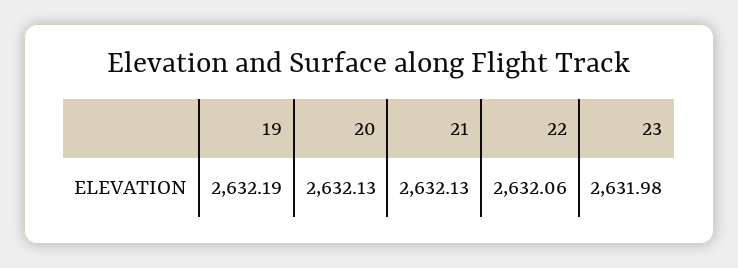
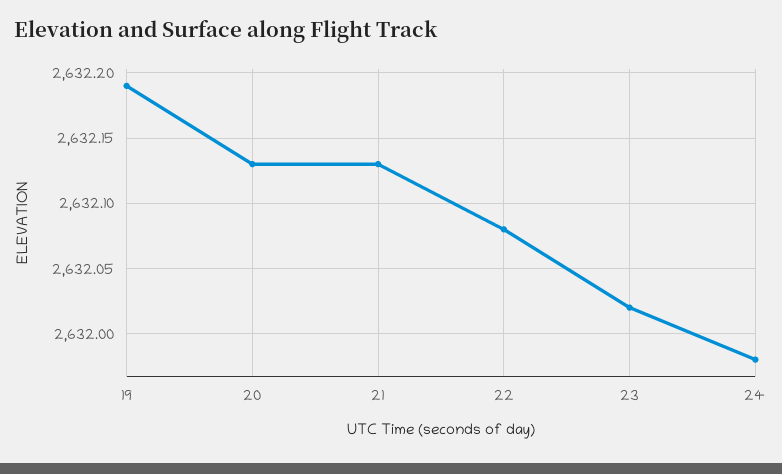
22: 2632.06 -> 2632.08
23: 2631.98 -> 2632.02
24: none -> 2631.98

